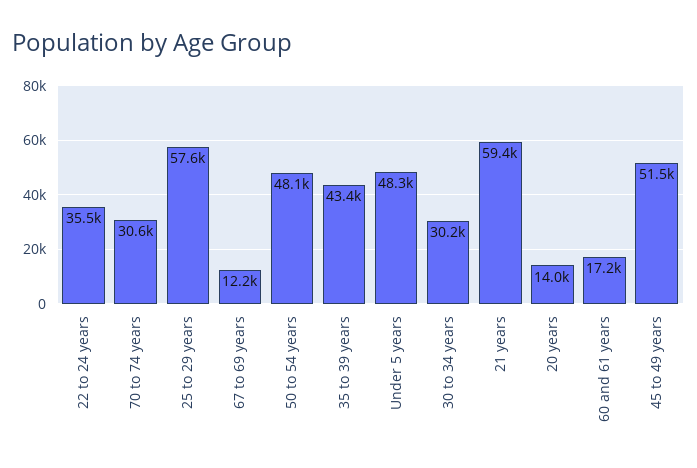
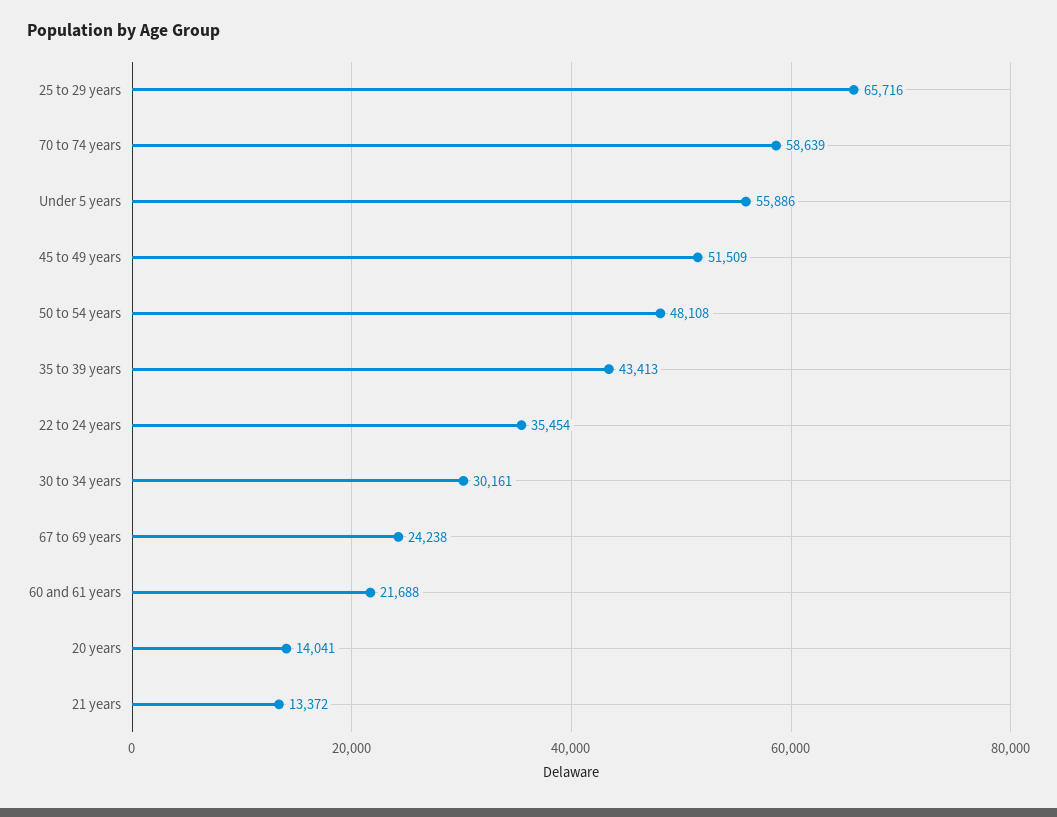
70 to 74 years: 30600 -> 58639
25 to 29 years: 57600 -> 65716
67 to 69 years: 12200 -> 24238
Under 5 years: 48300 -> 55886
21 years: 59400 -> 13372
60 and 61 years: 17200 -> 21688

